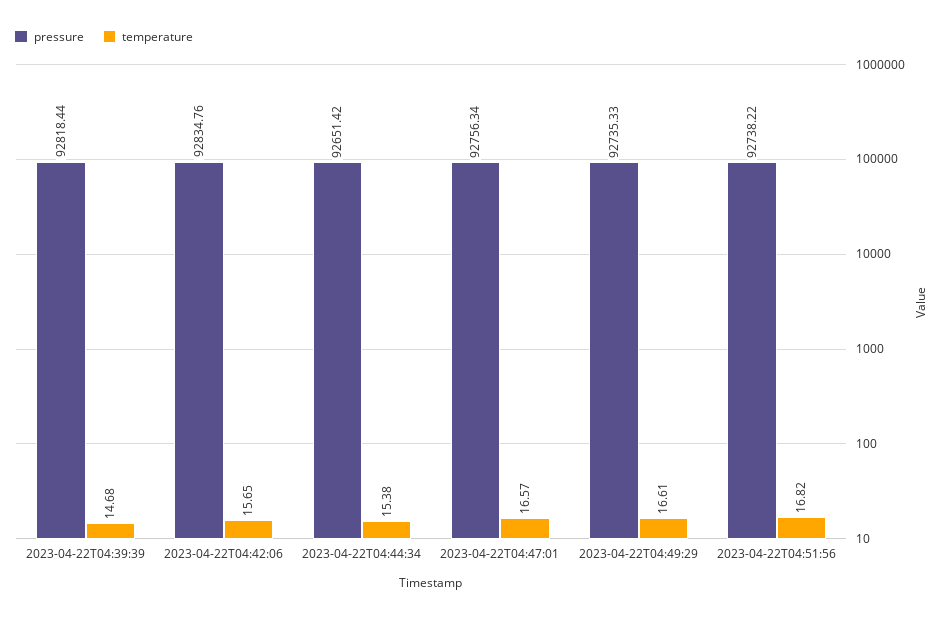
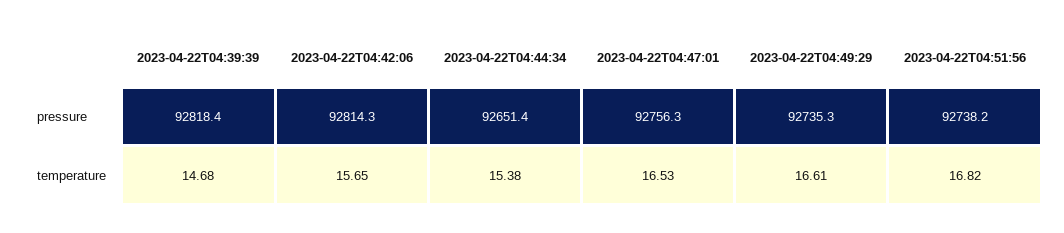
pressure, 2023-04-22T04:42:06: 92834.76 -> 92814.3
temperature, 2023-04-22T04:47:01: 16.57 -> 16.53

